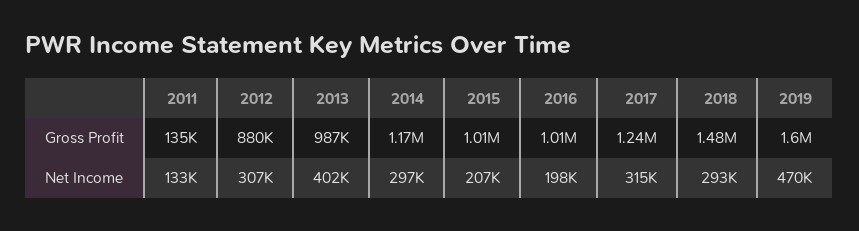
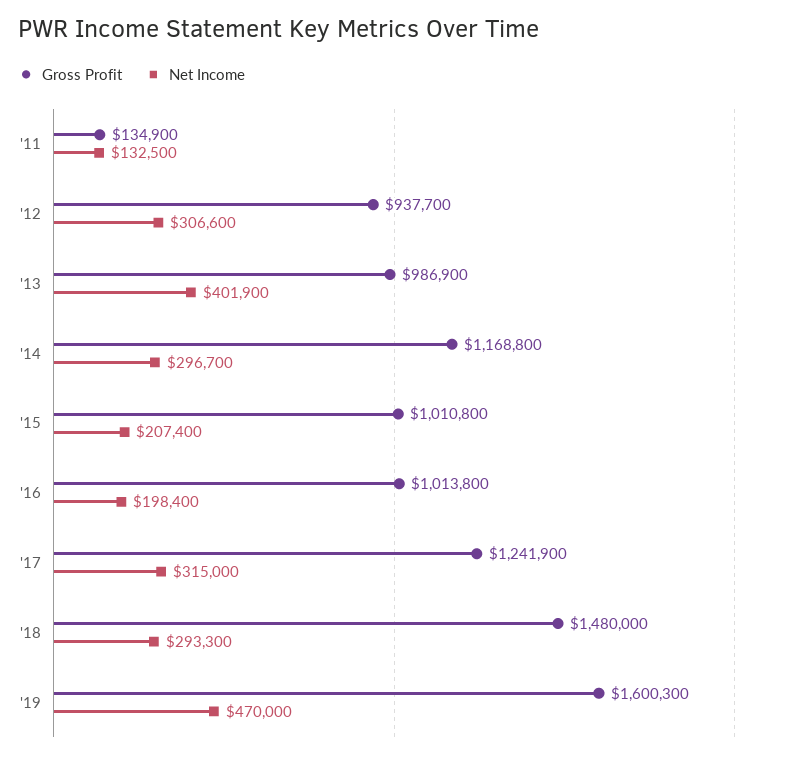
Gross Profit, 2012: 880000 -> 937700

